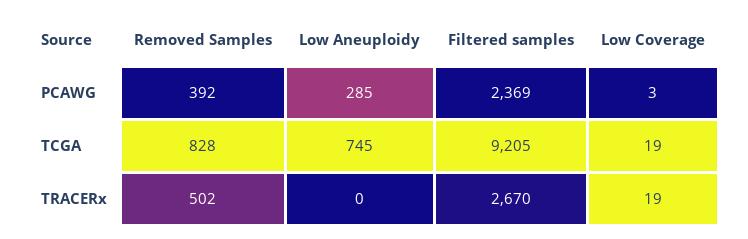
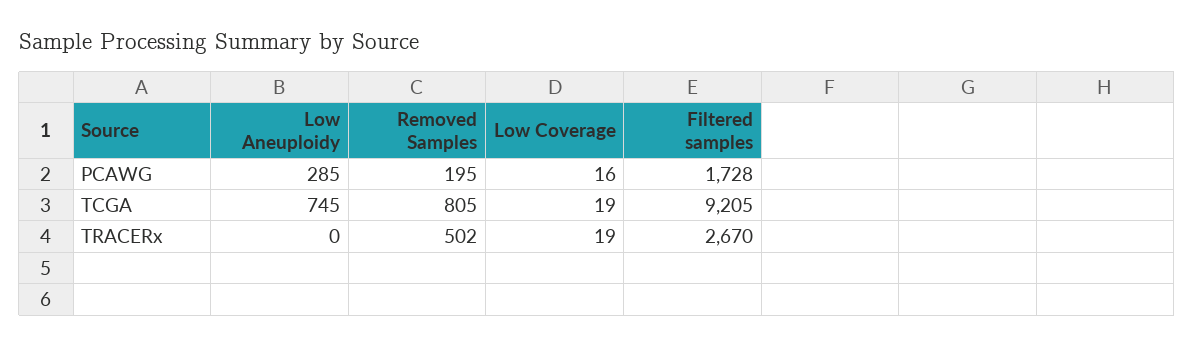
Removed Samples, PCAWG: 392 -> 195
Filtered samples, PCAWG: 2369 -> 1728
Low Coverage, PCAWG: 3 -> 16
Removed Samples, TCGA: 828 -> 805

